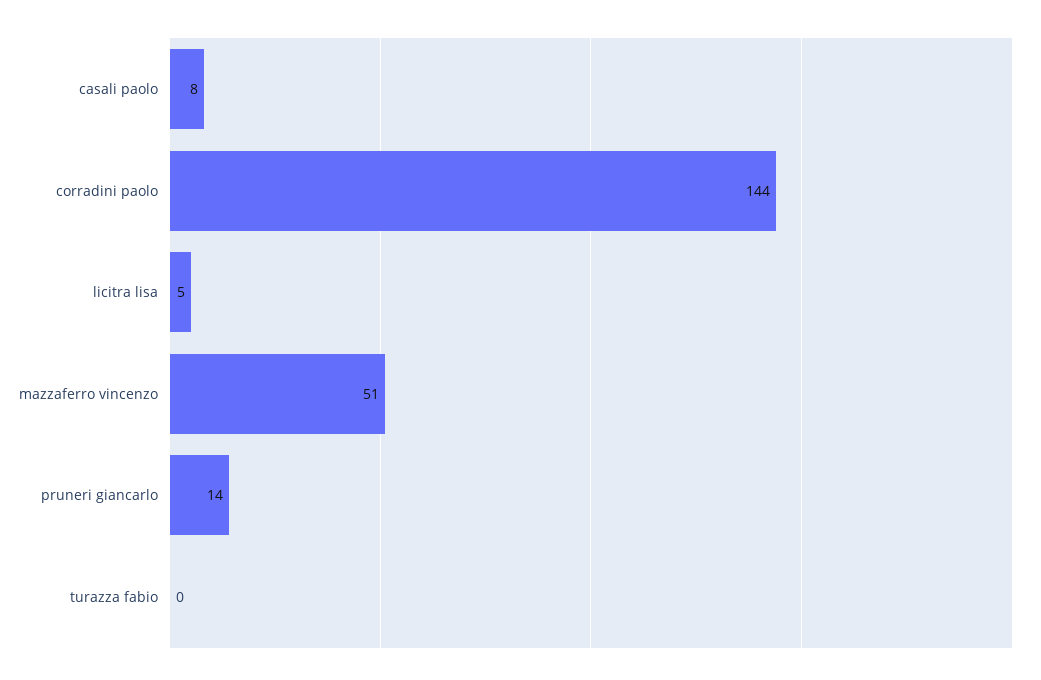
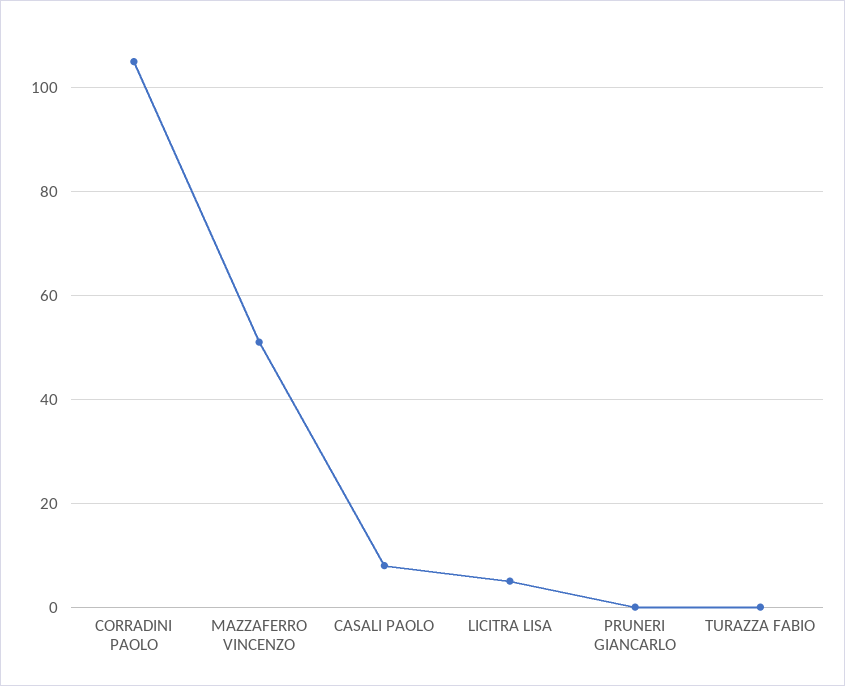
corradini paolo: 144 -> 105
pruneri giancarlo: 14 -> 0

